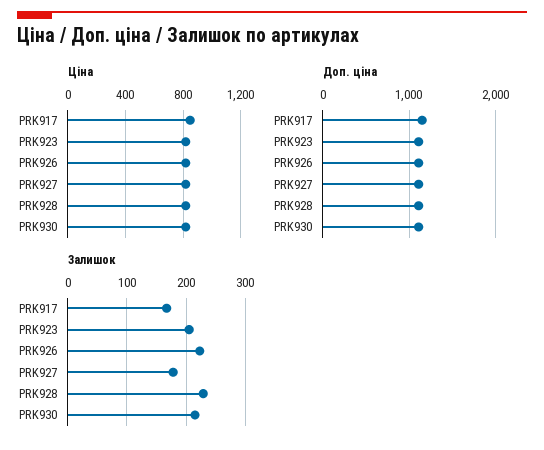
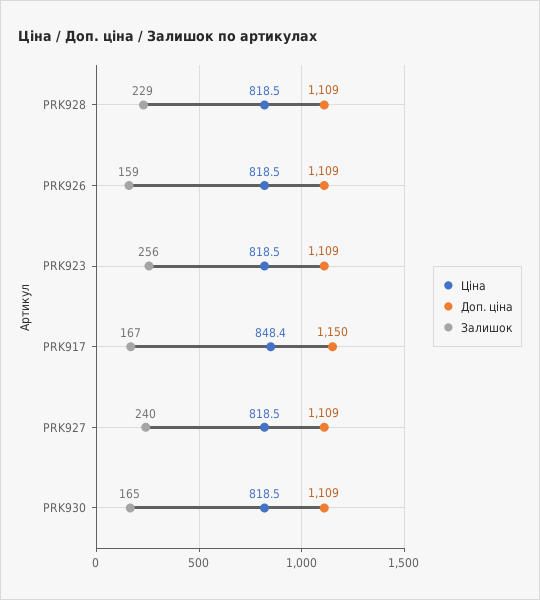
Залишок, PRK923: 200 -> 256
Залишок, PRK926: 220 -> 159
Залишок, PRK927: 180 -> 240
Залишок, PRK930: 220 -> 165

